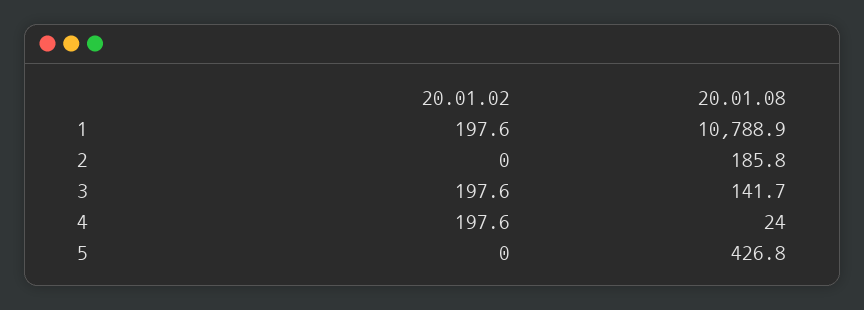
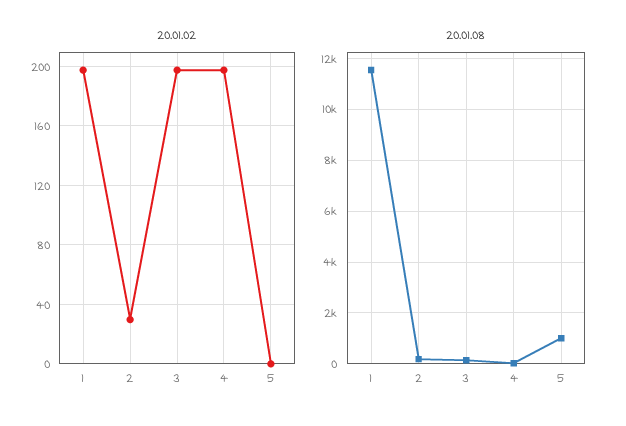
20.01.08, 1: 10788.9 -> 11500
20.01.02, 2: 0 -> 30
20.01.08, 5: 426.8 -> 1000

